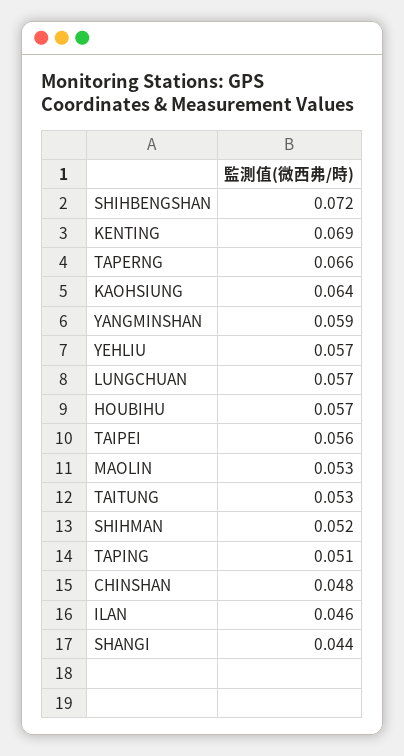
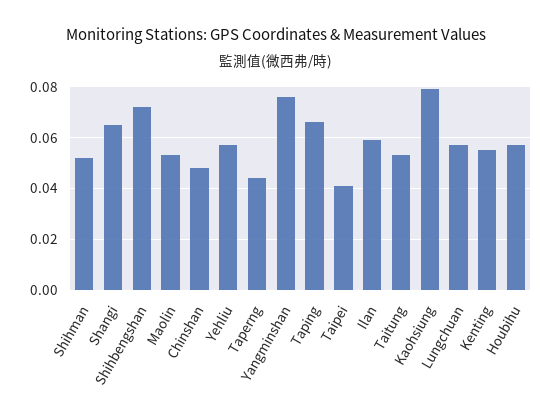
KENTING: 0.069 -> 0.055
TAPERNG: 0.066 -> 0.045
KAOHSIUNG: 0.064 -> 0.08
YANGMINSHAN: 0.059 -> 0.075
TAIPEI: 0.056 -> 0.04
TAPING: 0.051 -> 0.065
ILAN: 0.046 -> 0.06
SHANGI: 0.044 -> 0.065

